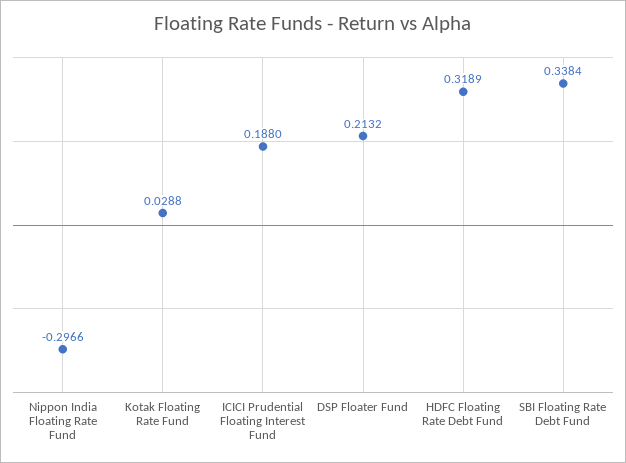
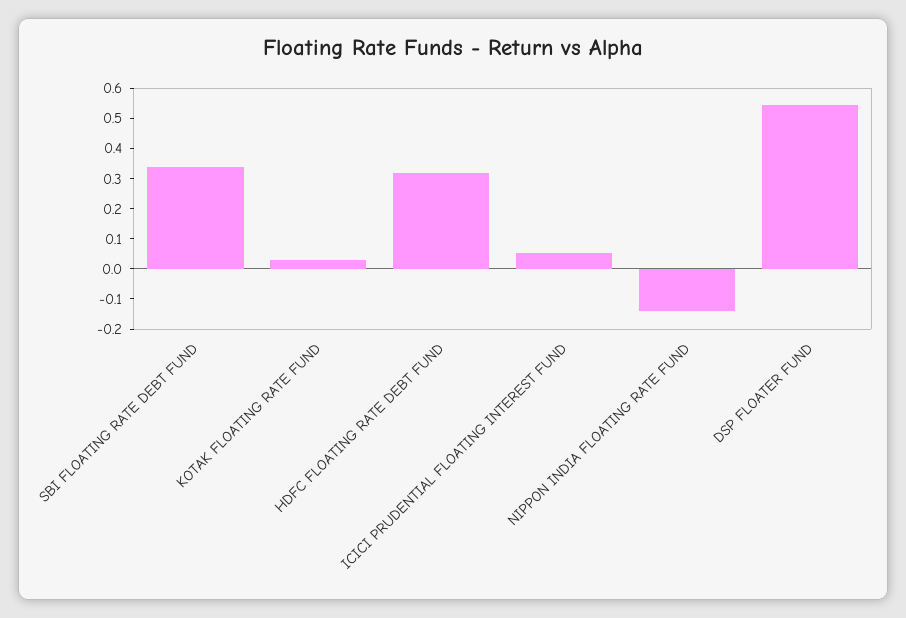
Nippon India Floating Rate Fund: -0.2966 -> -0.15
ICICI Prudential Floating Interest Fund: 0.188 -> 0.05
DSP Floater Fund: 0.2132 -> 0.55

